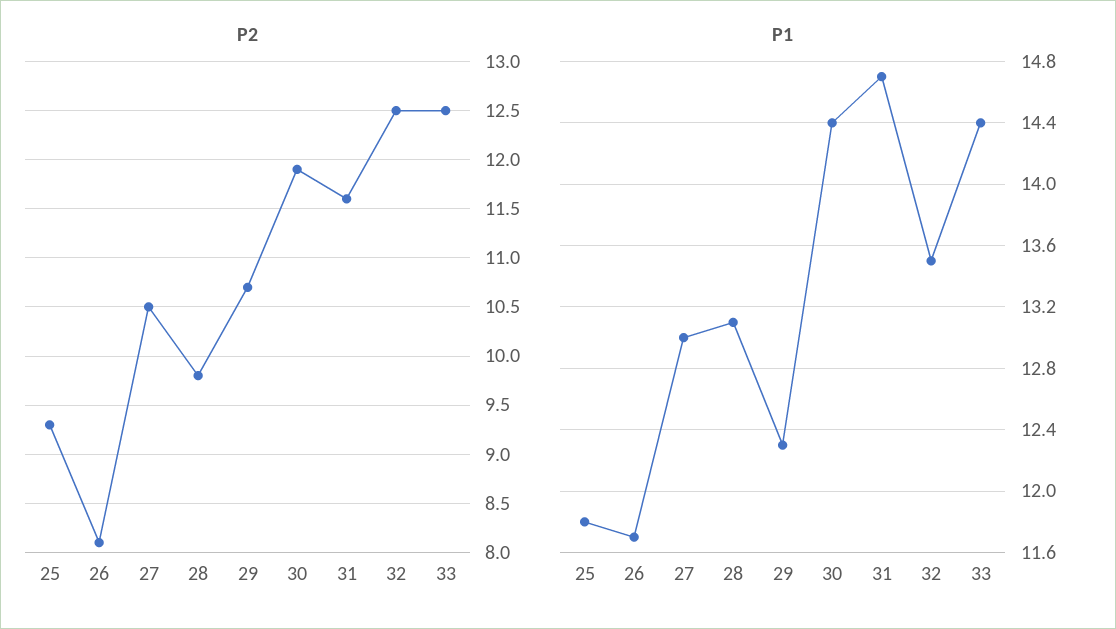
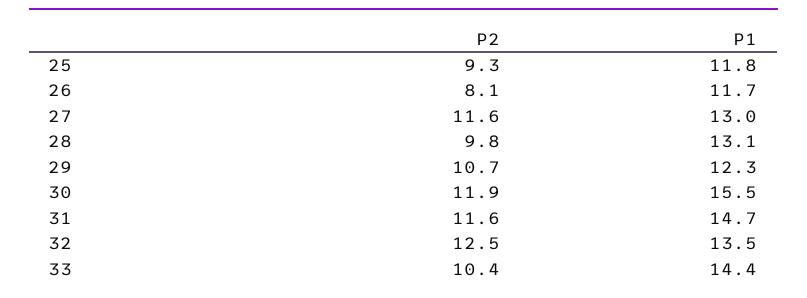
P2, 27: 10.5 -> 11.6
P2, 33: 12.5 -> 10.4
P1, 30: 14.4 -> 15.5

